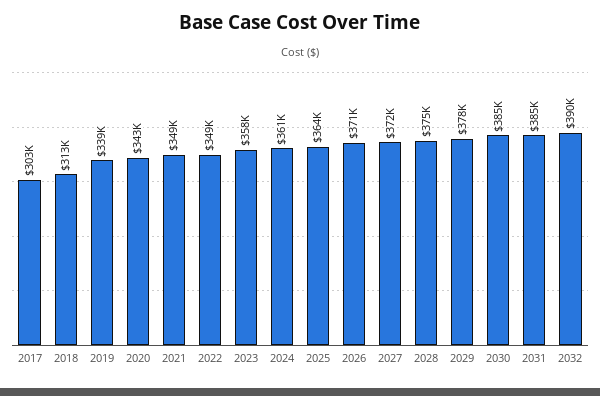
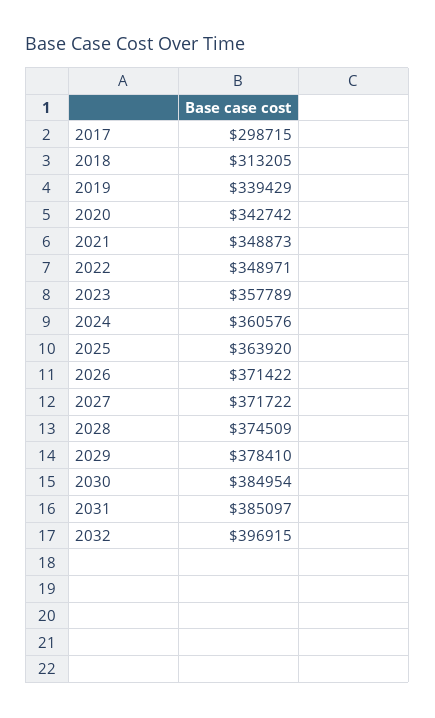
2017: 303000 -> 298715
2032: 390000 -> 396915

